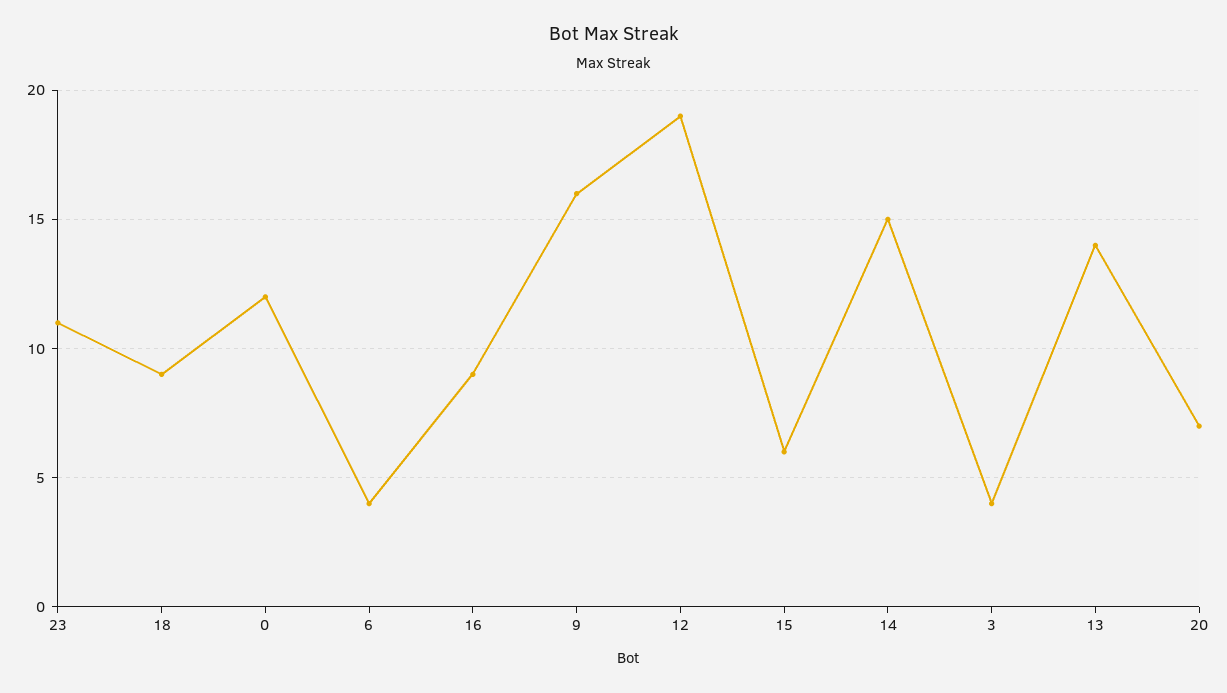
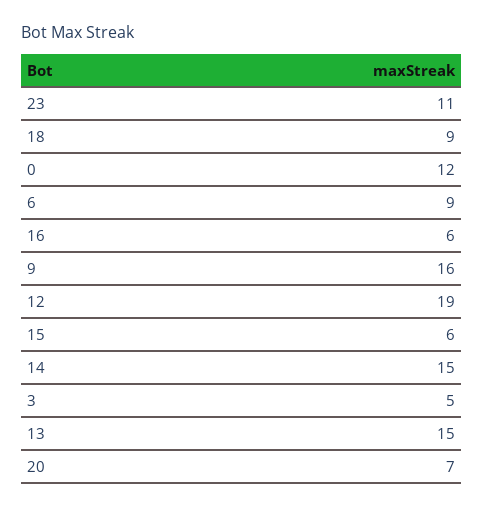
6: 4 -> 9
16: 9 -> 6
3: 4 -> 5
13: 14 -> 15

